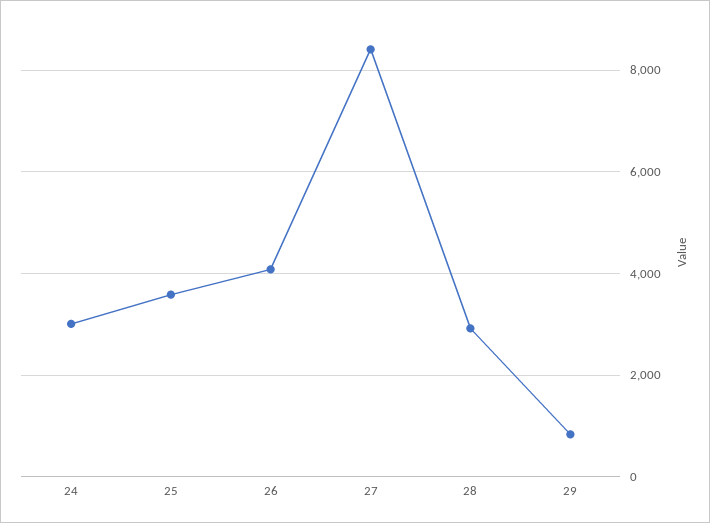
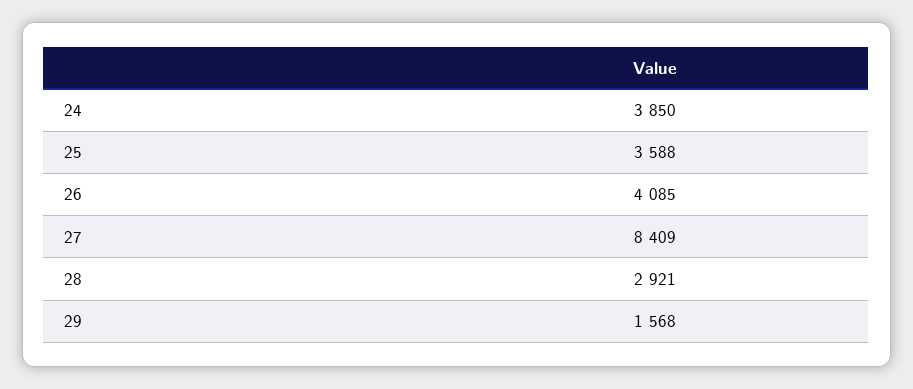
24: 3000 -> 3850
29: 800 -> 1568

